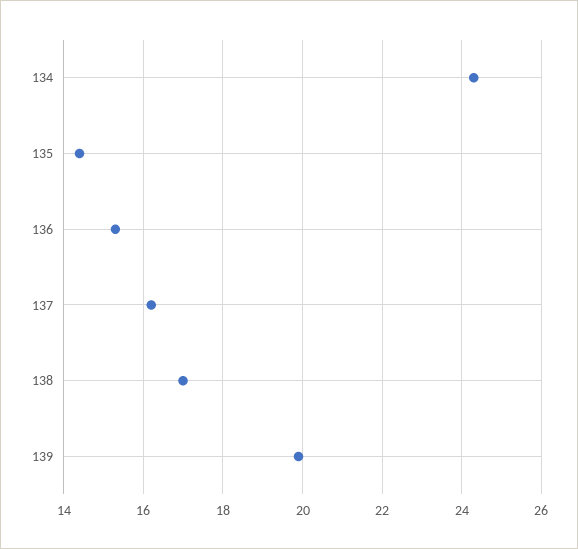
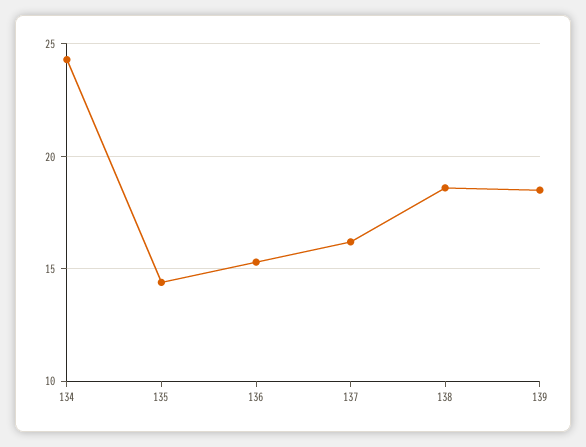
138: 17 -> 18.5
139: 20 -> 18.5

